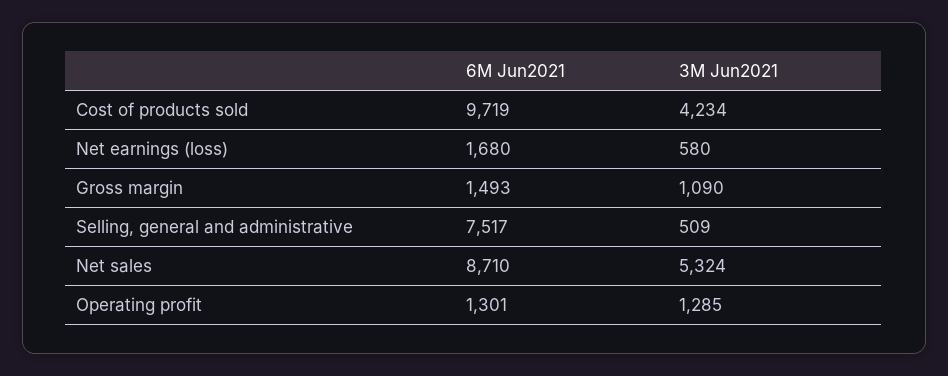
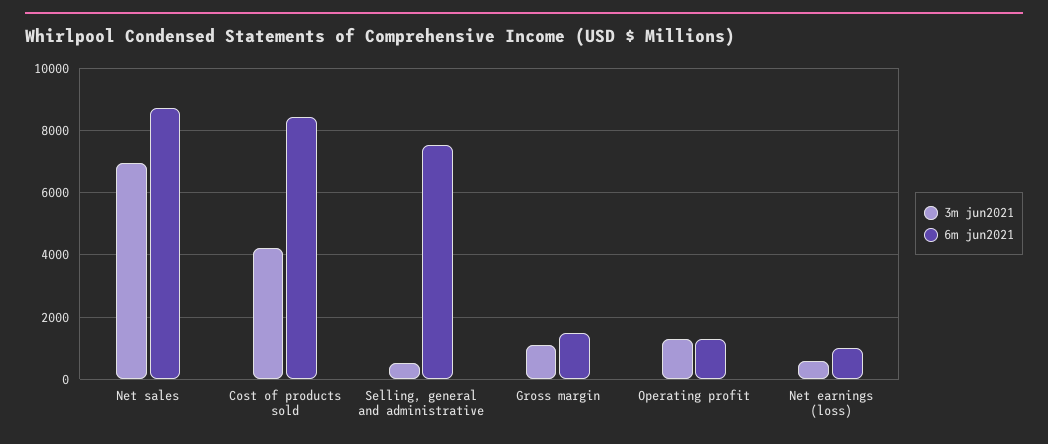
6M Jun2021, Cost of products sold: 9719 -> 8400
6M Jun2021, Net earnings (loss): 1680 -> 1000
3M Jun2021, Net sales: 5324 -> 7000

